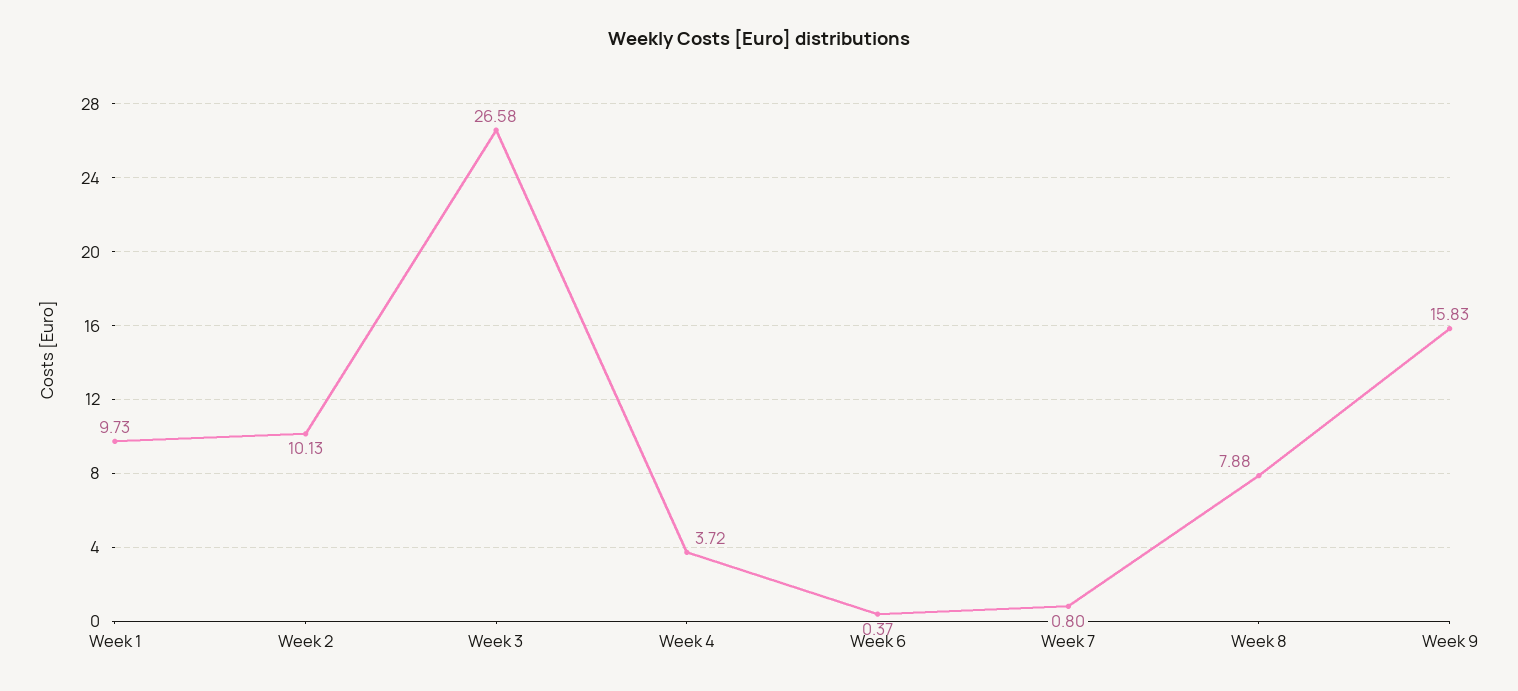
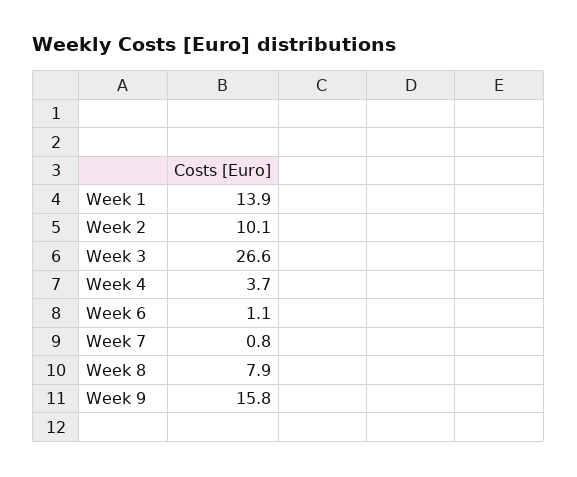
Week 1: 9.73 -> 13.9
Week 6: 0.37 -> 1.1

